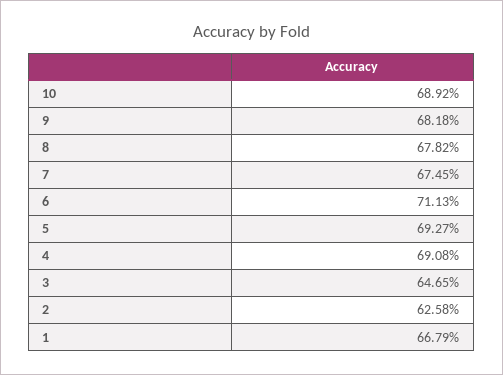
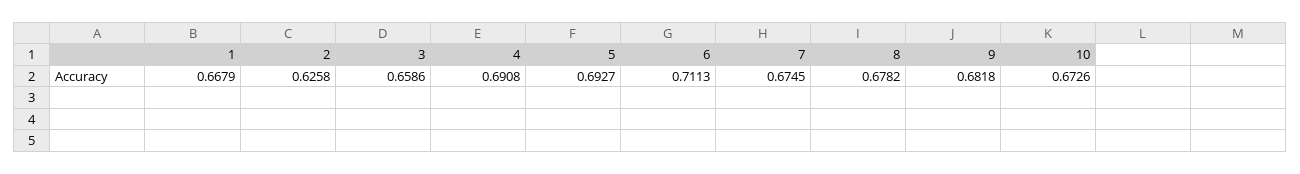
10: 0.6892 -> 0.6726
3: 0.6465 -> 0.6586

